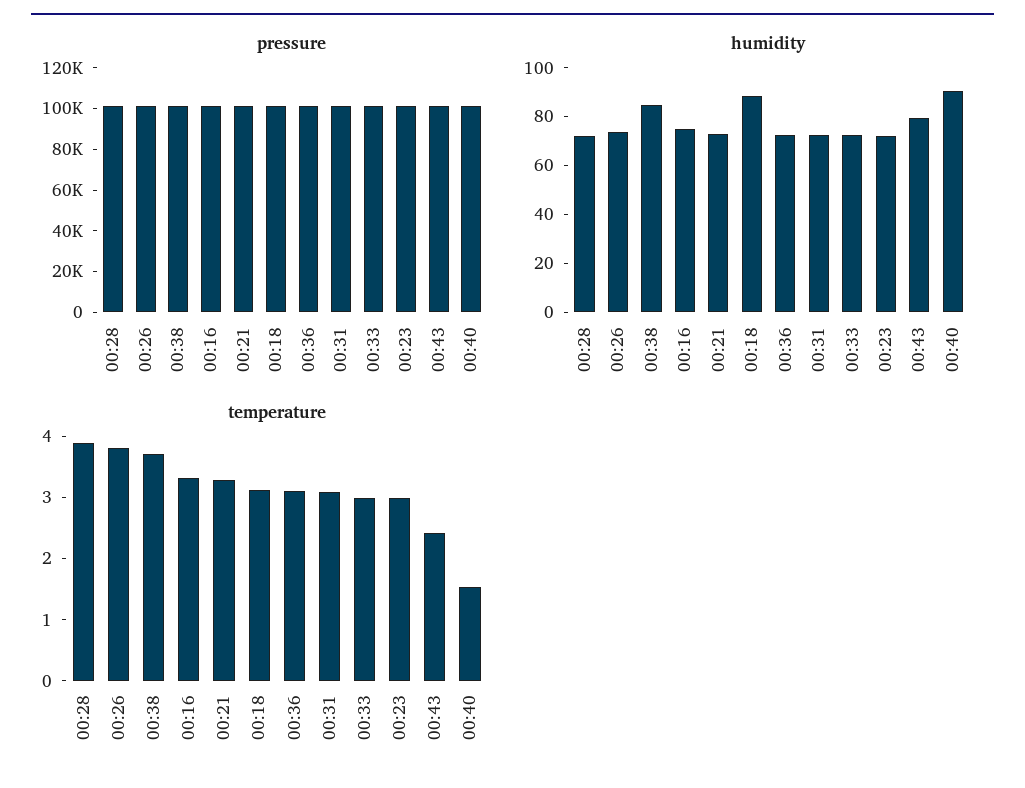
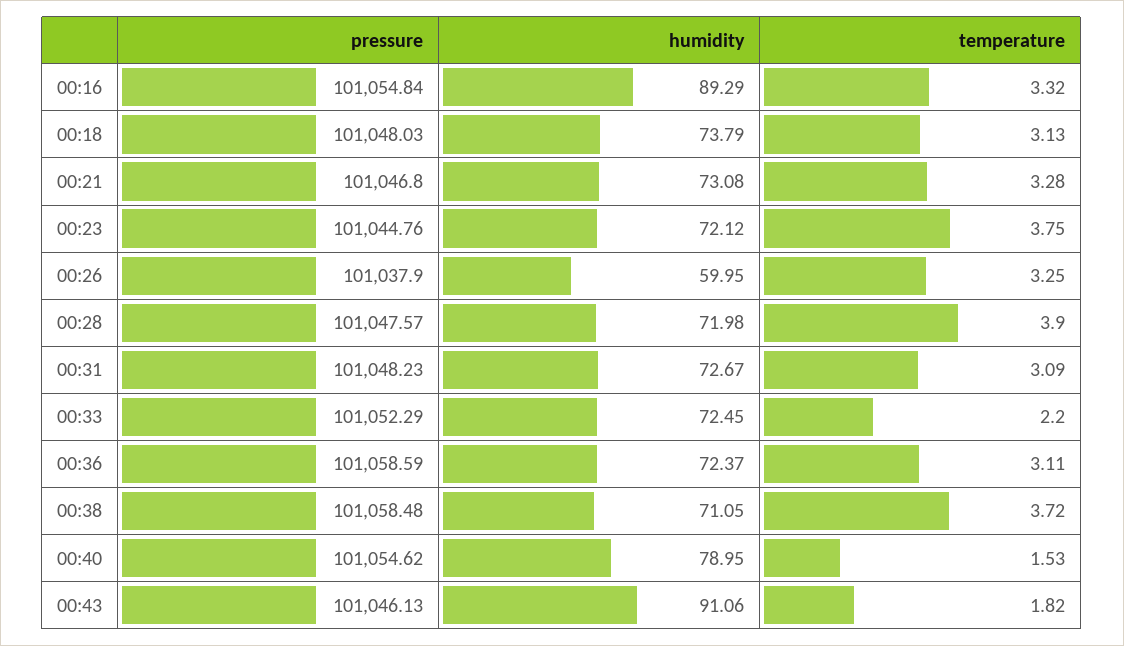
humidity, 00:26: 75 -> 59.95
humidity, 00:38: 85 -> 71.05
humidity, 00:16: 75 -> 89.29
humidity, 00:18: 90 -> 73.79
humidity, 00:43: 80 -> 91.06
humidity, 00:40: 90 -> 78.95
temperature, 00:26: 3.8 -> 3.25
temperature, 00:33: 3 -> 2.2
temperature, 00:23: 3 -> 3.75
temperature, 00:43: 2.4 -> 1.82

